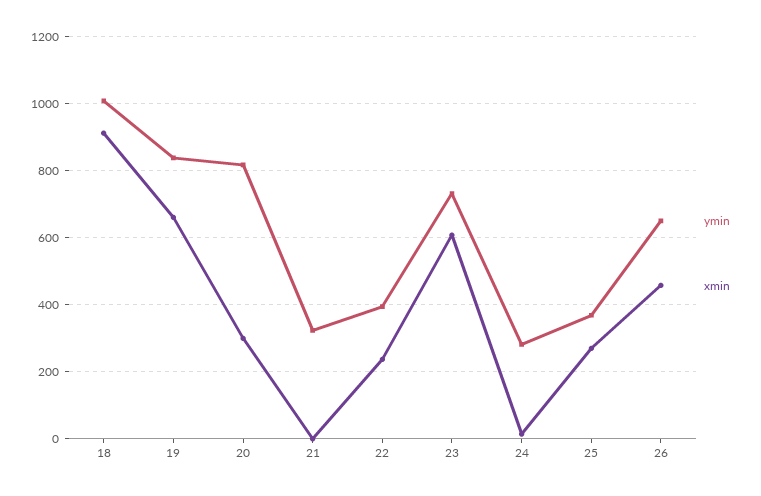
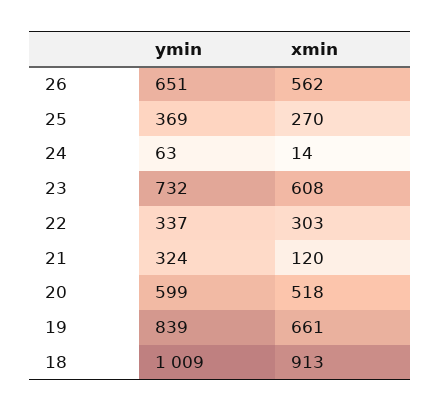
ymin, 20: 820 -> 599
xmin, 20: 300 -> 518
xmin, 21: 0 -> 120
ymin, 22: 400 -> 337
xmin, 22: 240 -> 303
ymin, 24: 280 -> 63
xmin, 26: 460 -> 562

